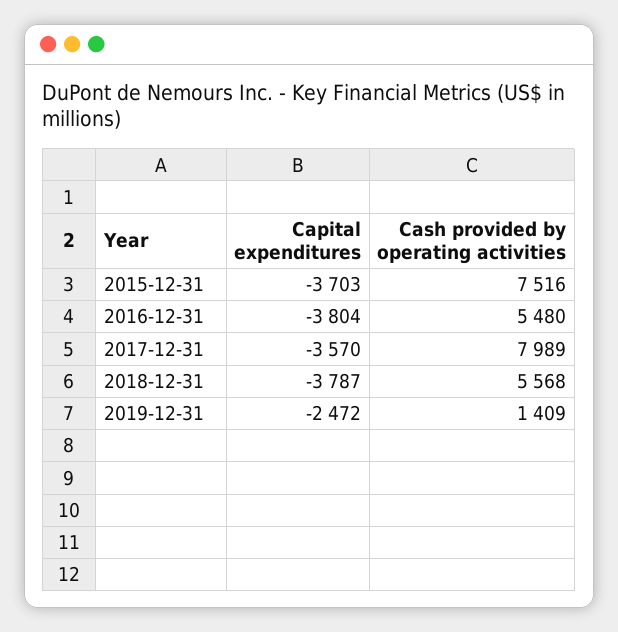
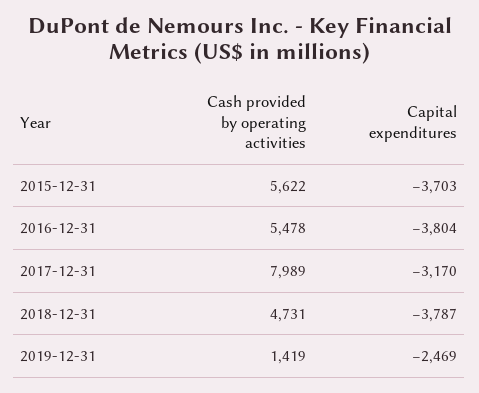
Cash provided by operating activities, 2015-12-31: 7516 -> 5622
Cash provided by operating activities, 2016-12-31: 5480 -> 5478
Capital expenditures, 2017-12-31: -3570 -> -3170
Cash provided by operating activities, 2018-12-31: 5568 -> 4731
Capital expenditures, 2019-12-31: -2472 -> -2469
Cash provided by operating activities, 2019-12-31: 1409 -> 1419

